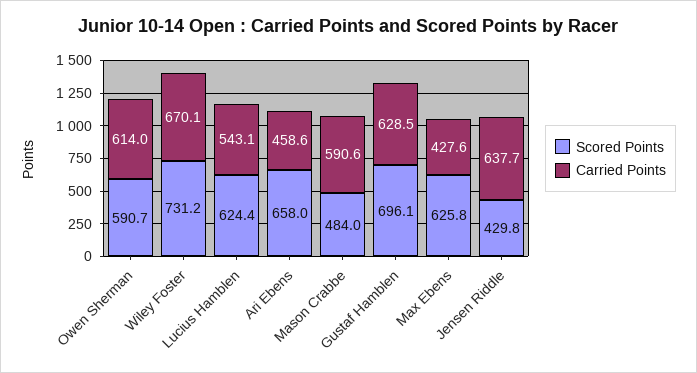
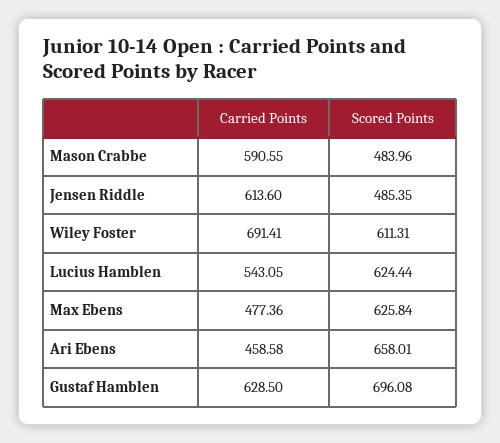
Scored Points, Owen Sherman: 590.7 -> none
Carried Points, Owen Sherman: 614 -> none
Scored Points, Wiley Foster: 731.2 -> 611.31
Carried Points, Wiley Foster: 670.1 -> 691.41
Carried Points, Max Ebens: 427.6 -> 477.36
Scored Points, Jensen Riddle: 429.8 -> 485.35
Carried Points, Jensen Riddle: 637.7 -> 613.6

